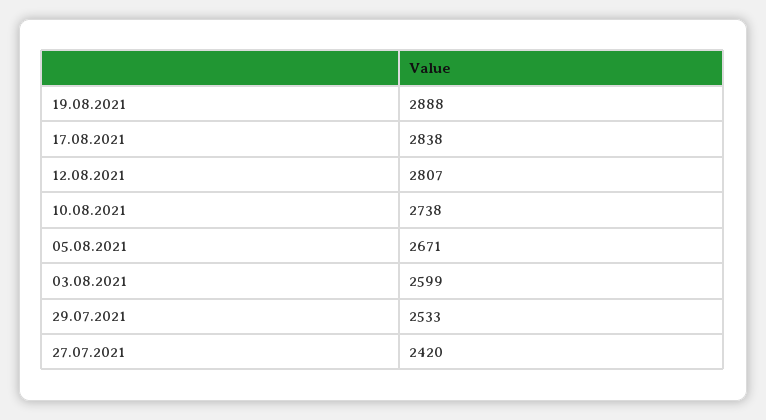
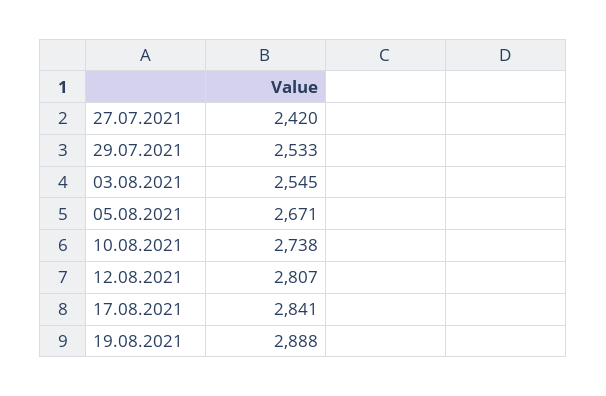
17.08.2021: 2838 -> 2841
03.08.2021: 2599 -> 2545

